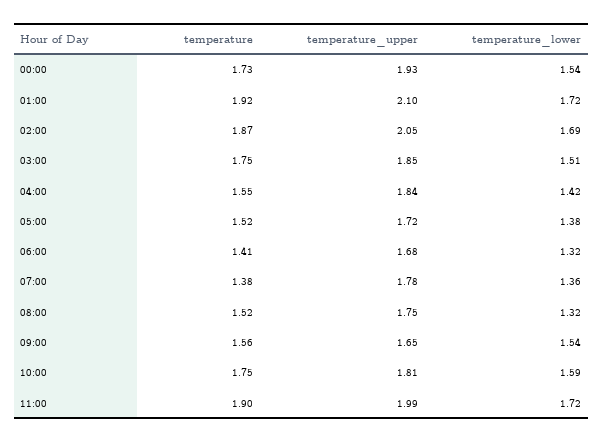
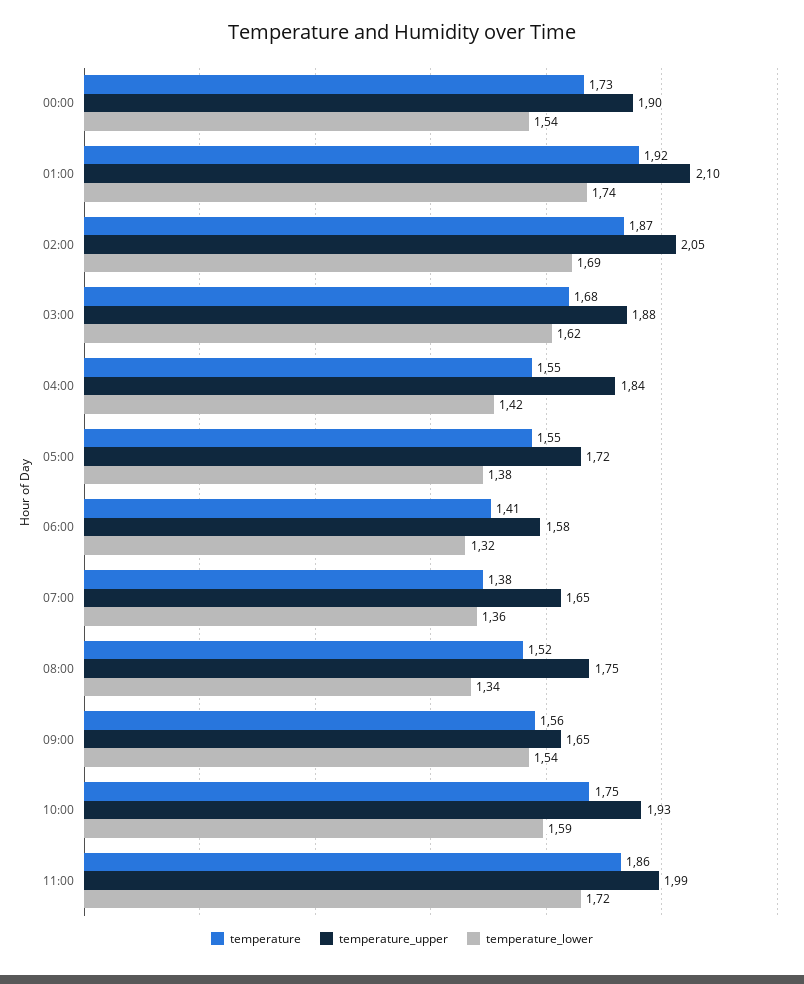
temperature_upper, 00:00: 1.93 -> 1.9
temperature_lower, 01:00: 1.72 -> 1.74
temperature, 03:00: 1.75 -> 1.68
temperature_upper, 03:00: 1.85 -> 1.88
temperature_lower, 03:00: 1.51 -> 1.62
temperature, 05:00: 1.52 -> 1.55
temperature_upper, 06:00: 1.68 -> 1.58
temperature_upper, 07:00: 1.78 -> 1.65
temperature_lower, 08:00: 1.32 -> 1.34
temperature_upper, 10:00: 1.81 -> 1.93
temperature, 11:00: 1.9 -> 1.86

